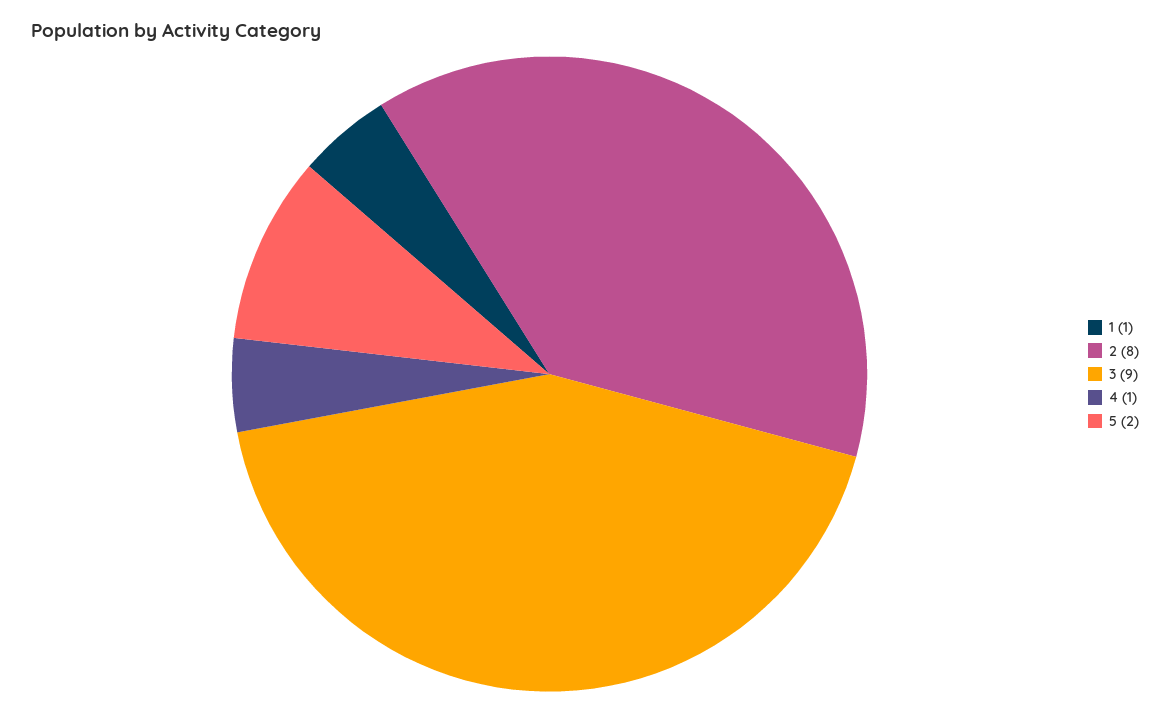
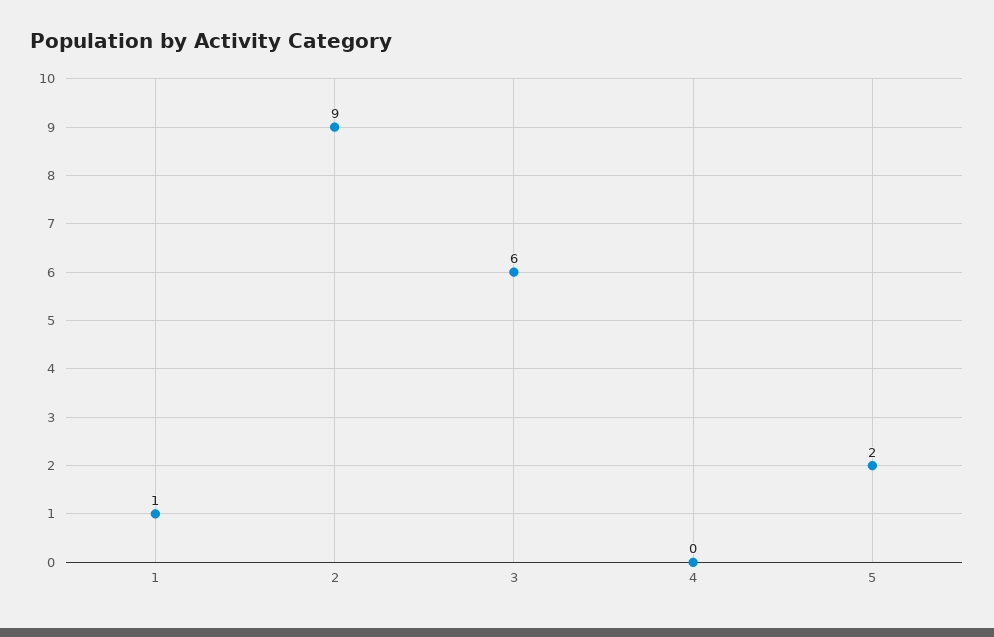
2: 8 -> 9
3: 9 -> 6
4: 1 -> 0

